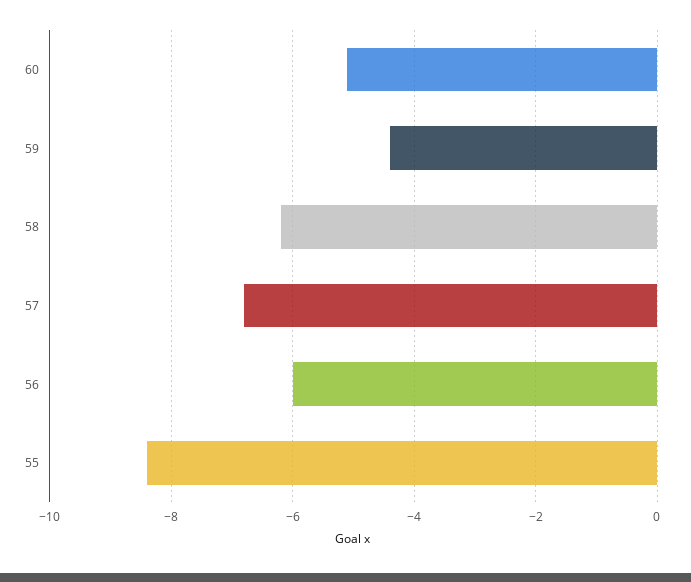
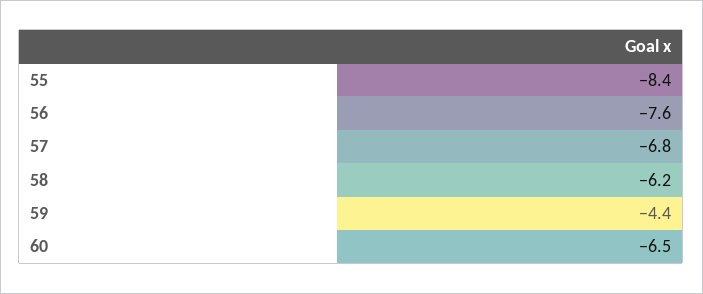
60: -5 -> -6.5
56: -6 -> -7.6

